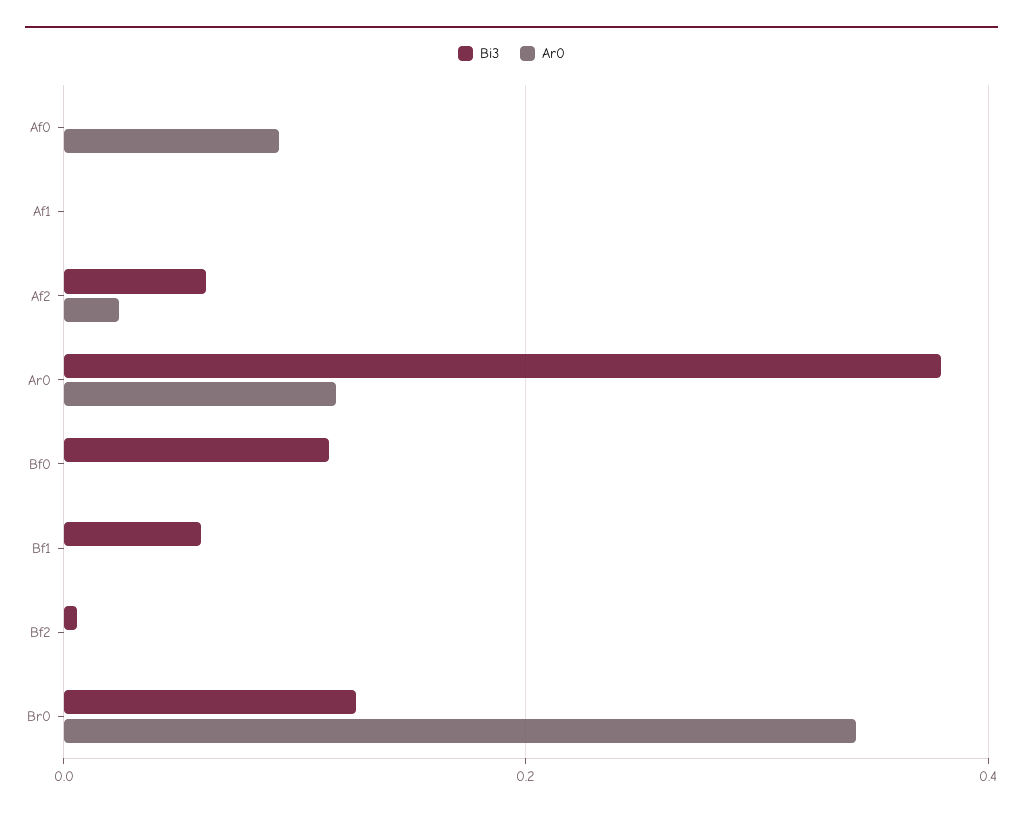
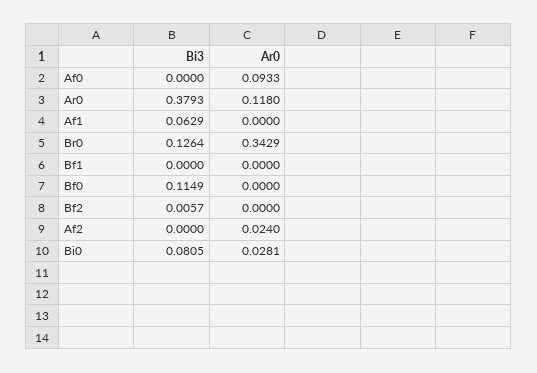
Bi3, Af1: 0 -> 0.0629
Bi3, Af2: 0.06 -> 0
Bi3, Bf1: 0.06 -> 0
Bi3, Bi0: none -> 0.0805
Ar0, Bi0: none -> 0.0281

